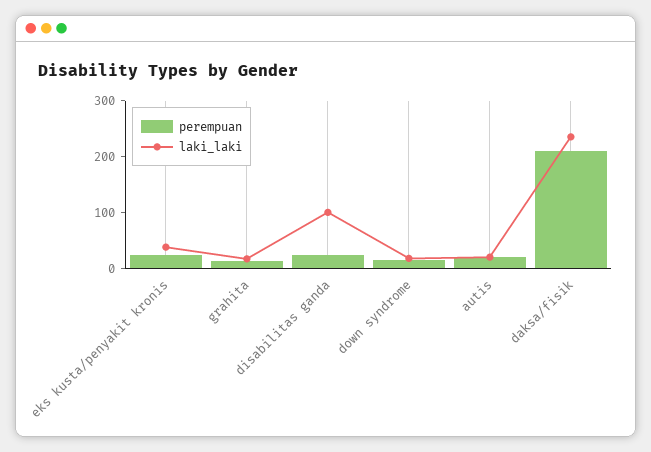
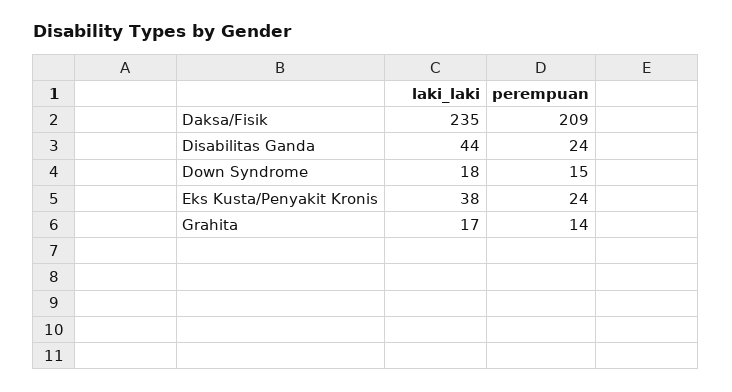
laki_laki, disabilitas ganda: 100 -> 44
perempuan, autis: 20 -> none
laki_laki, autis: 20 -> none

